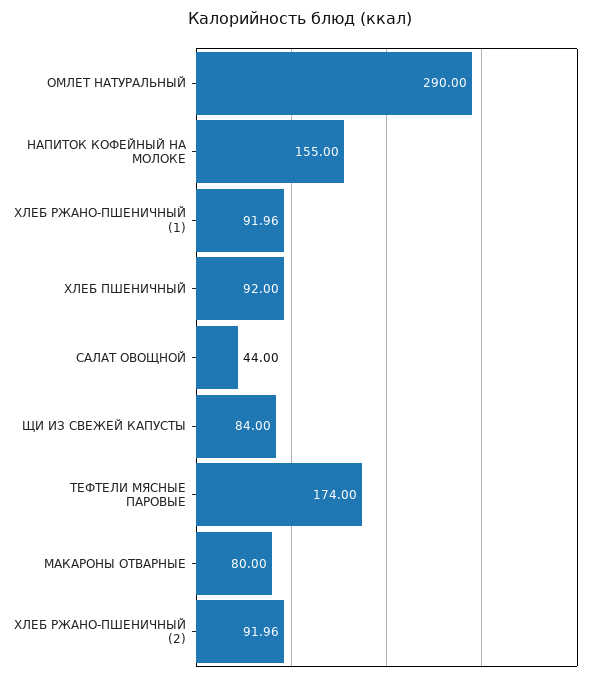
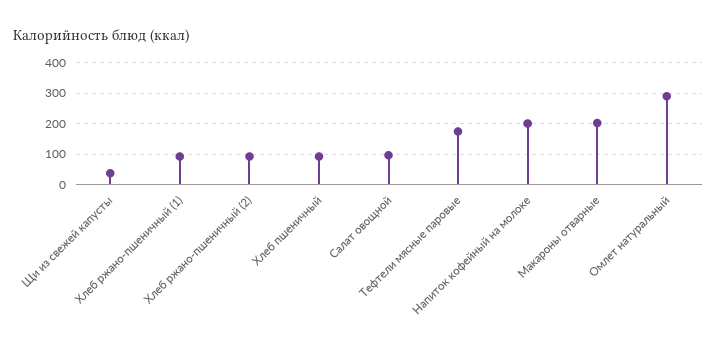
НАПИТОК КОФЕЙНЫЙ НА МОЛОКЕ: 155 -> 200
САЛАТ ОВОЩНОЙ: 44 -> 100
ЩИ ИЗ СВЕЖЕЙ КАПУСТЫ: 84 -> 40
МАКАРОНЫ ОТВАРНЫЕ: 80 -> 200

